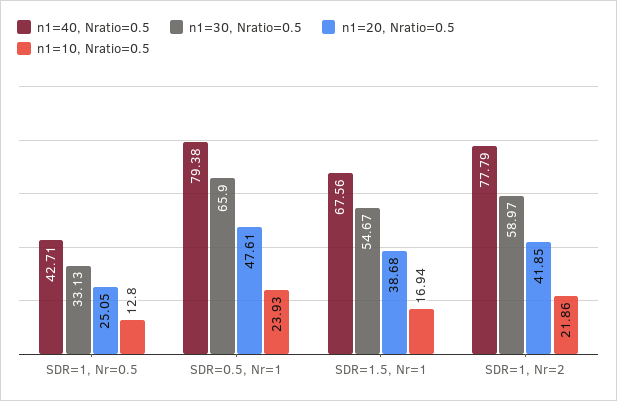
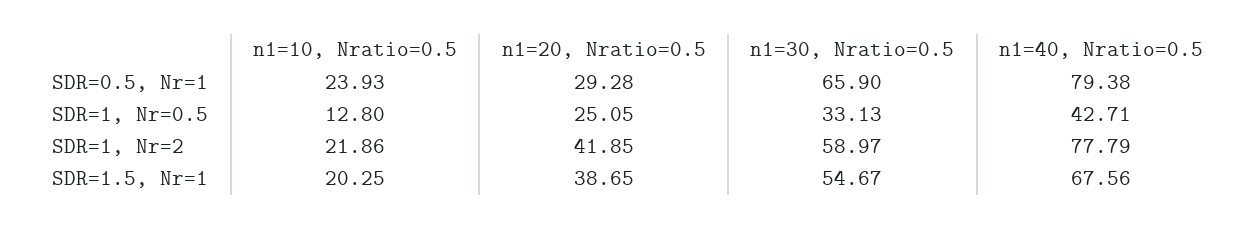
n1=20, Nratio=0.5, SDR=0.5, Nr=1: 47.61 -> 29.28
n1=20, Nratio=0.5, SDR=1.5, Nr=1: 38.68 -> 38.65
n1=10, Nratio=0.5, SDR=1.5, Nr=1: 16.94 -> 20.25

